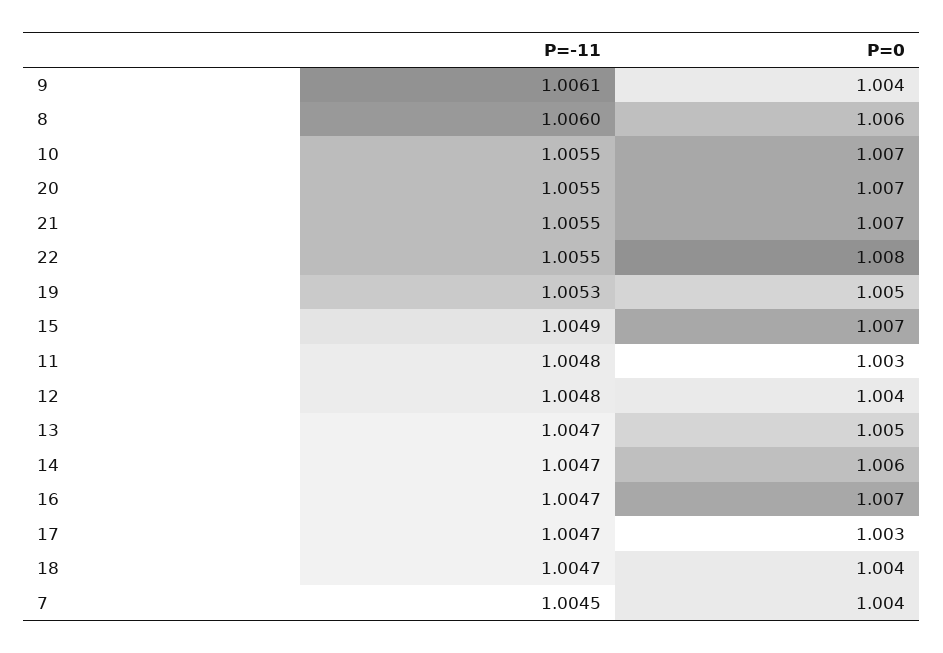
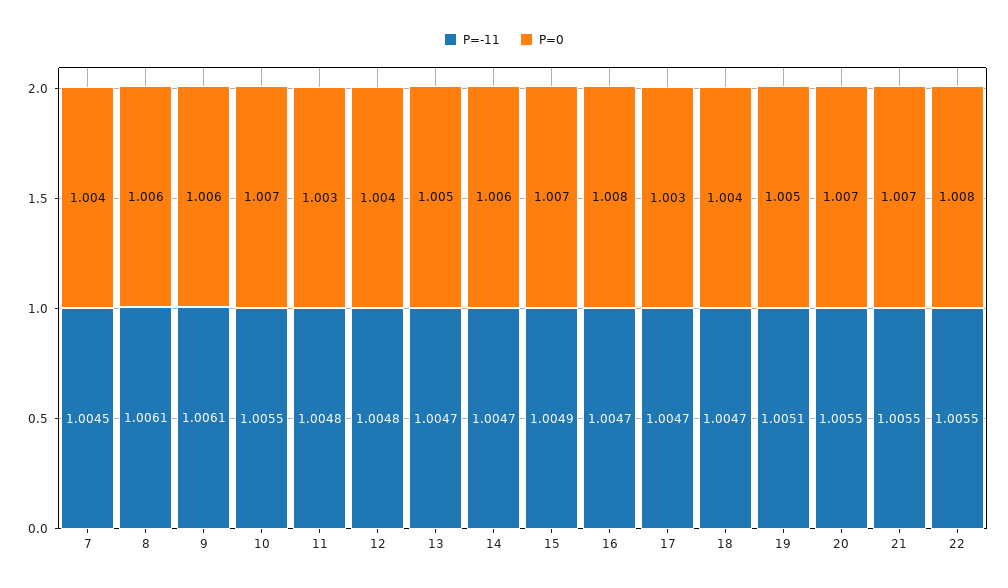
P=0, 9: 1.004 -> 1.006
P=-11, 8: 1.006 -> 1.0061
P=-11, 19: 1.0053 -> 1.0051
P=0, 16: 1.007 -> 1.008

